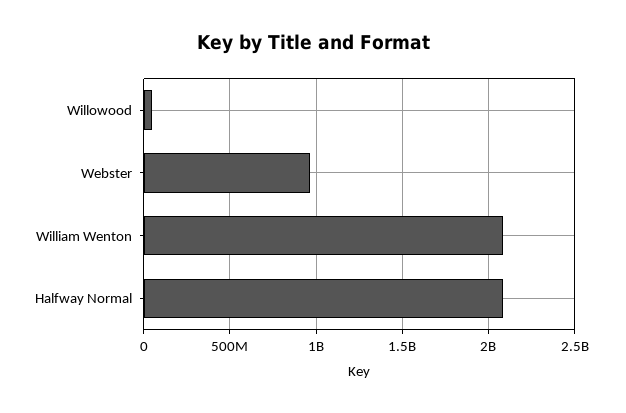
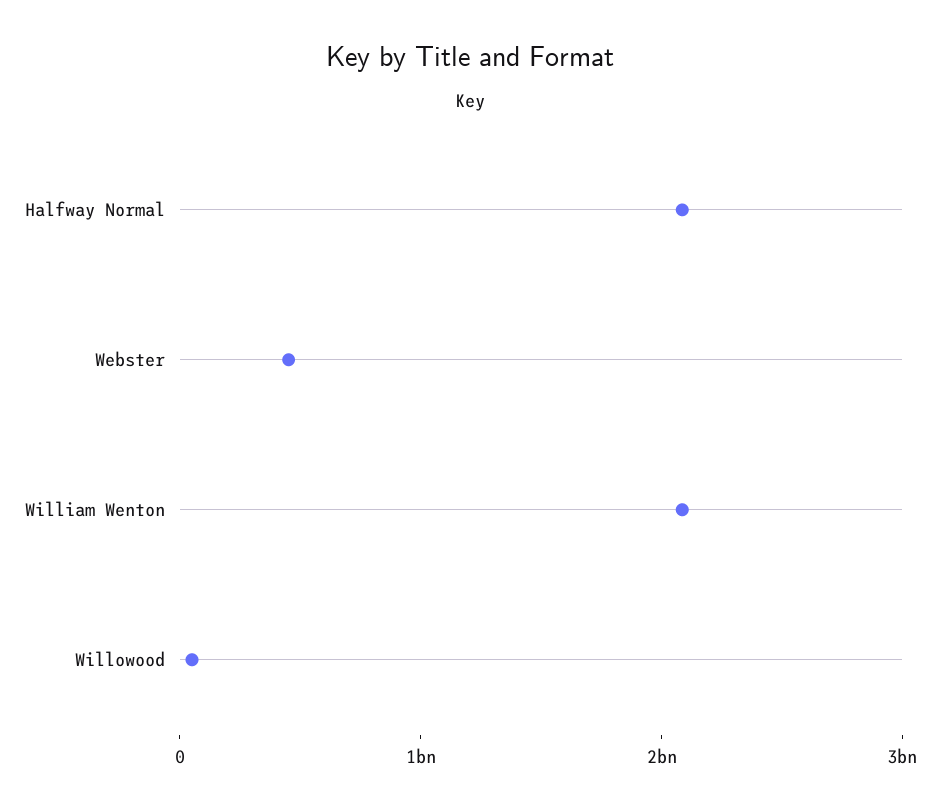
Webster: 950000000 -> 400000000

